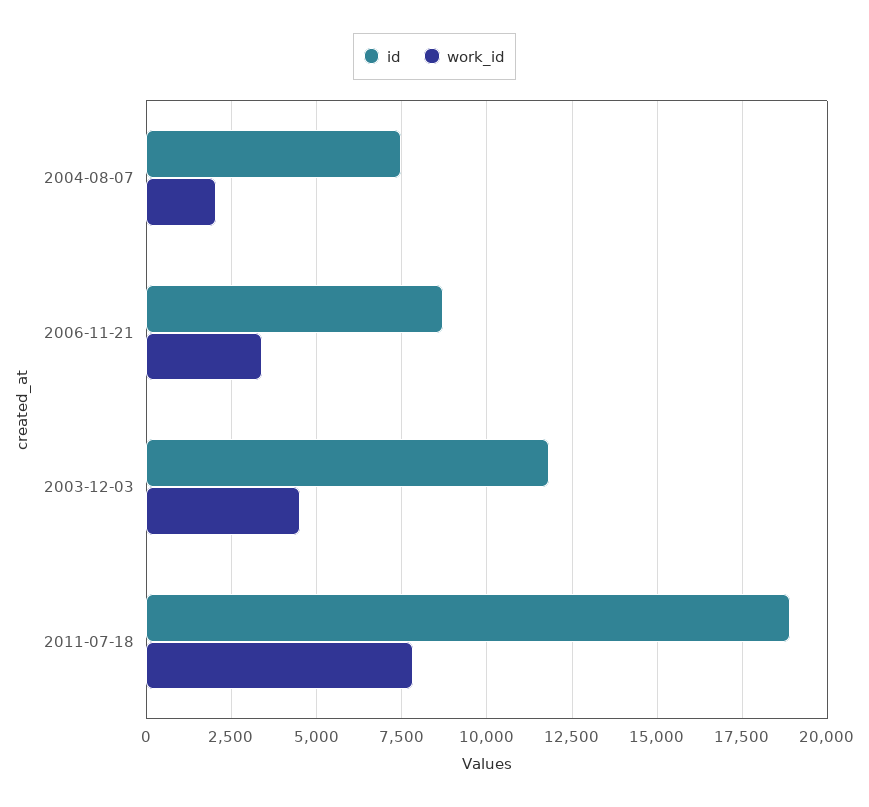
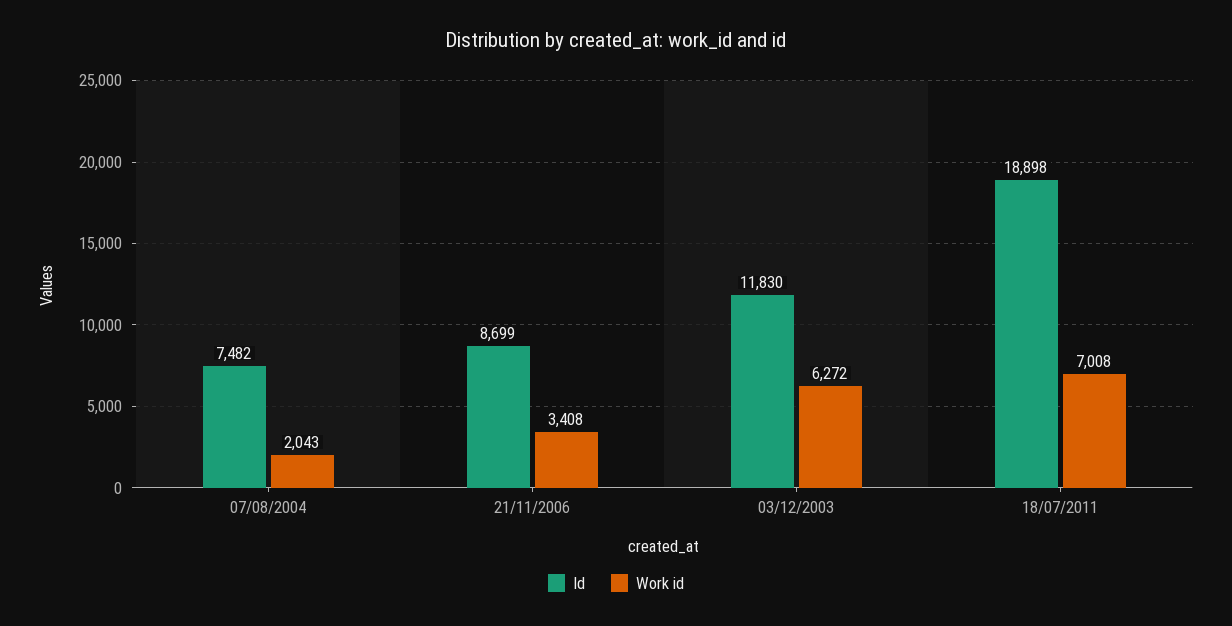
work_id, 2003-12-03: 4500 -> 6272
work_id, 2011-07-18: 7750 -> 7008

